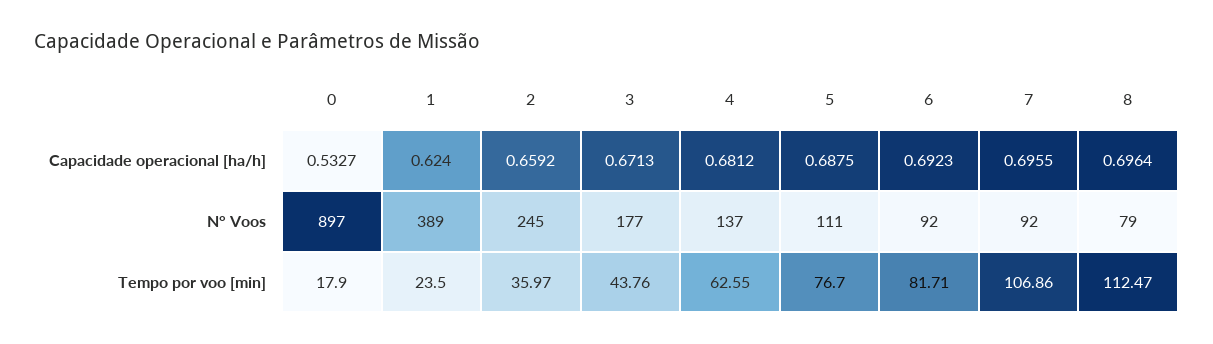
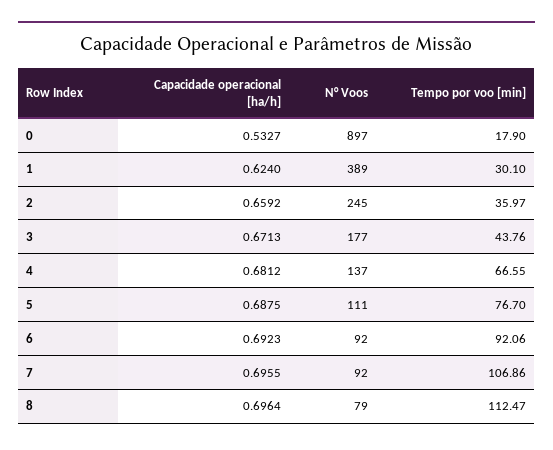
1, Tempo por voo [min]: 23.5 -> 30.1
4, Tempo por voo [min]: 62.55 -> 66.55
6, Tempo por voo [min]: 81.71 -> 92.06

